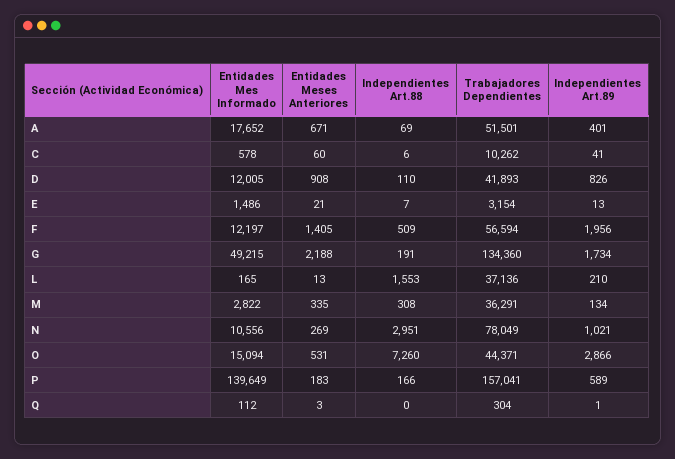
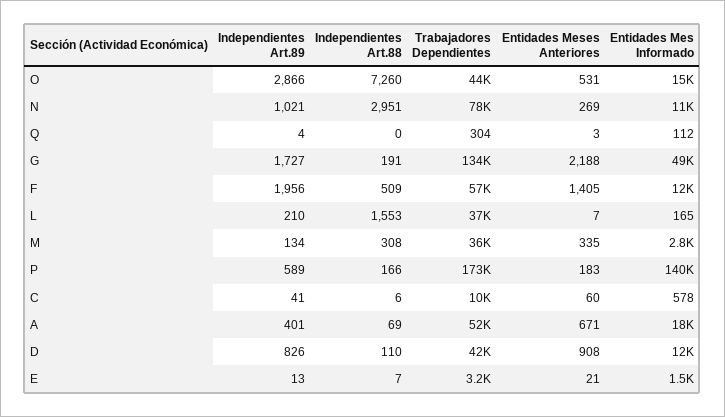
Independientes Art.89, G: 1734 -> 1727
Entidades Meses Anteriores, L: 13 -> 7
Trabajadores Dependientes, P: 157041 -> 173000
Independientes Art.89, Q: 1 -> 4

